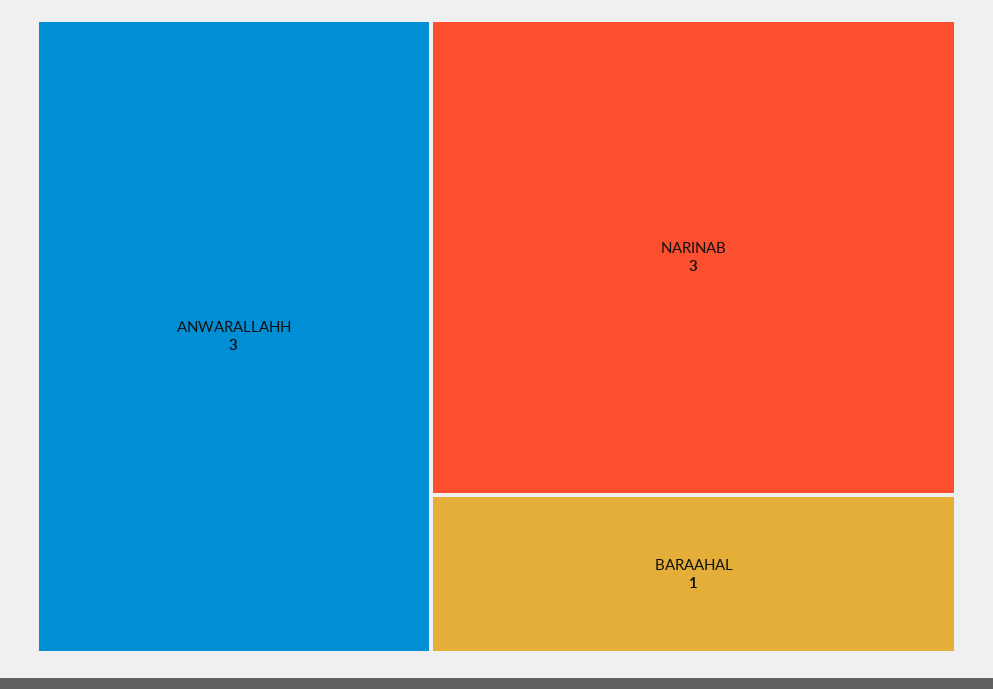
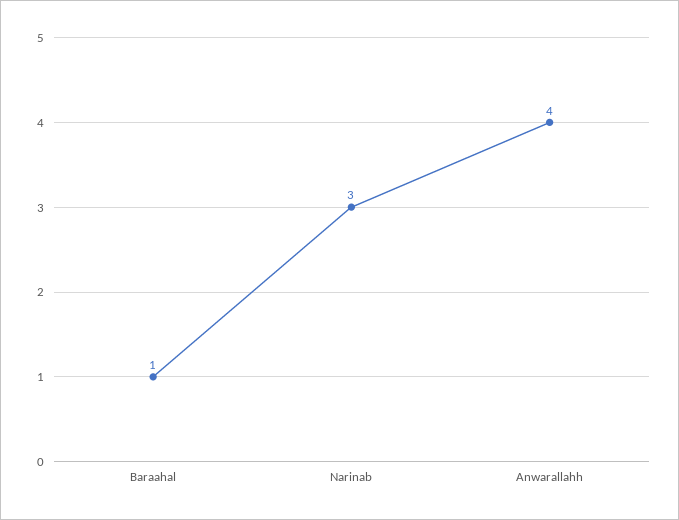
ANWARALLAHH: 3 -> 4

